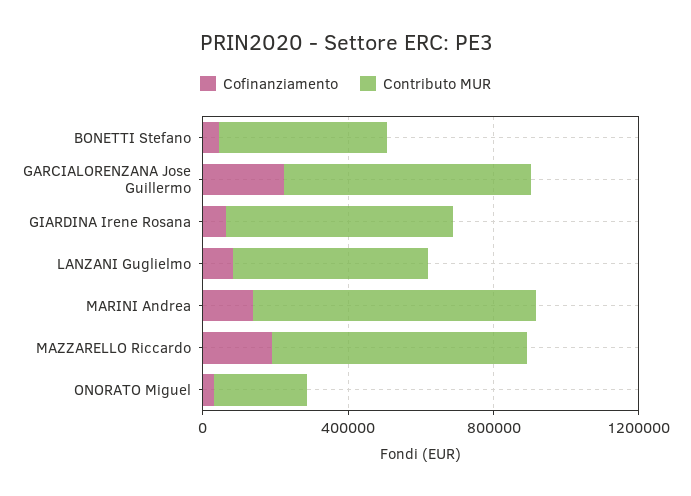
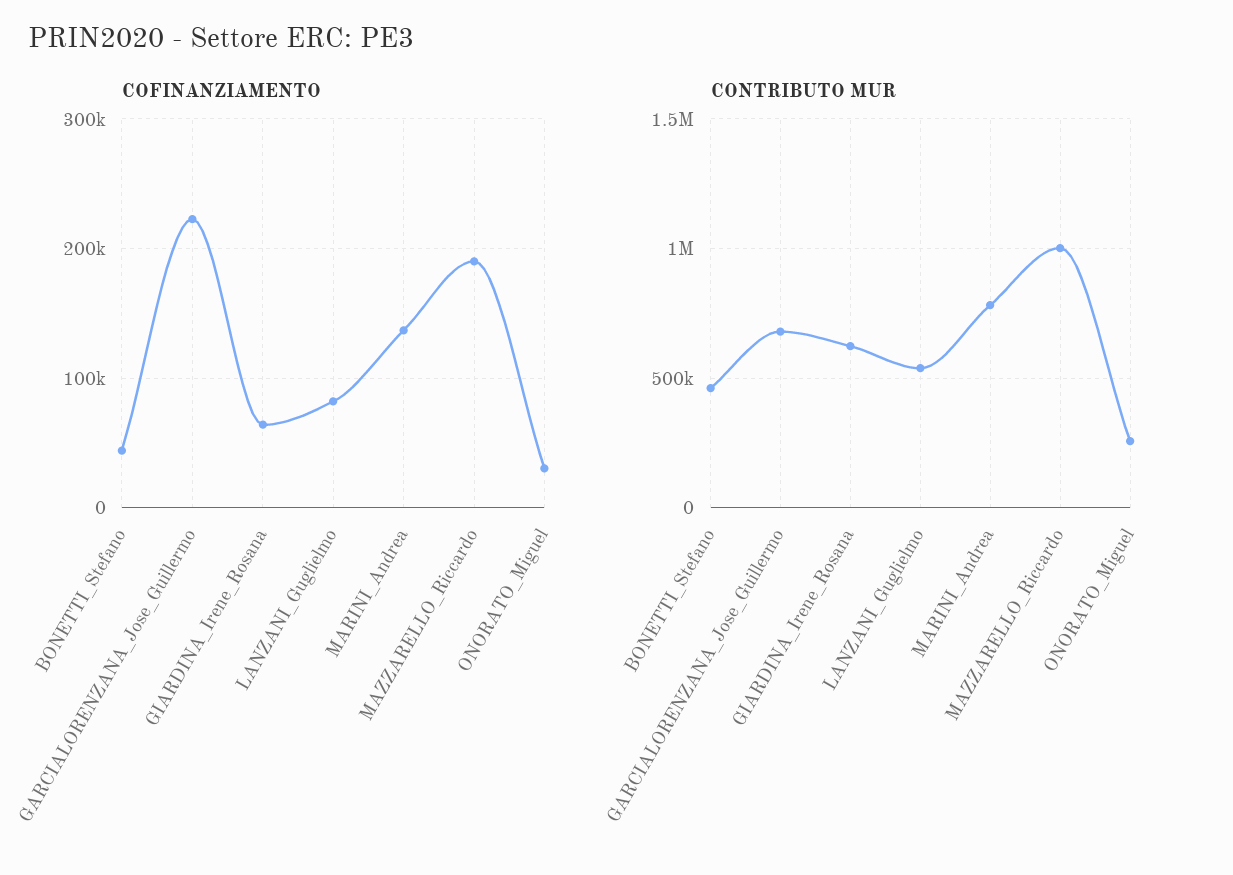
Contributo MUR, MAZZARELLO Riccardo: 700000 -> 1000000

